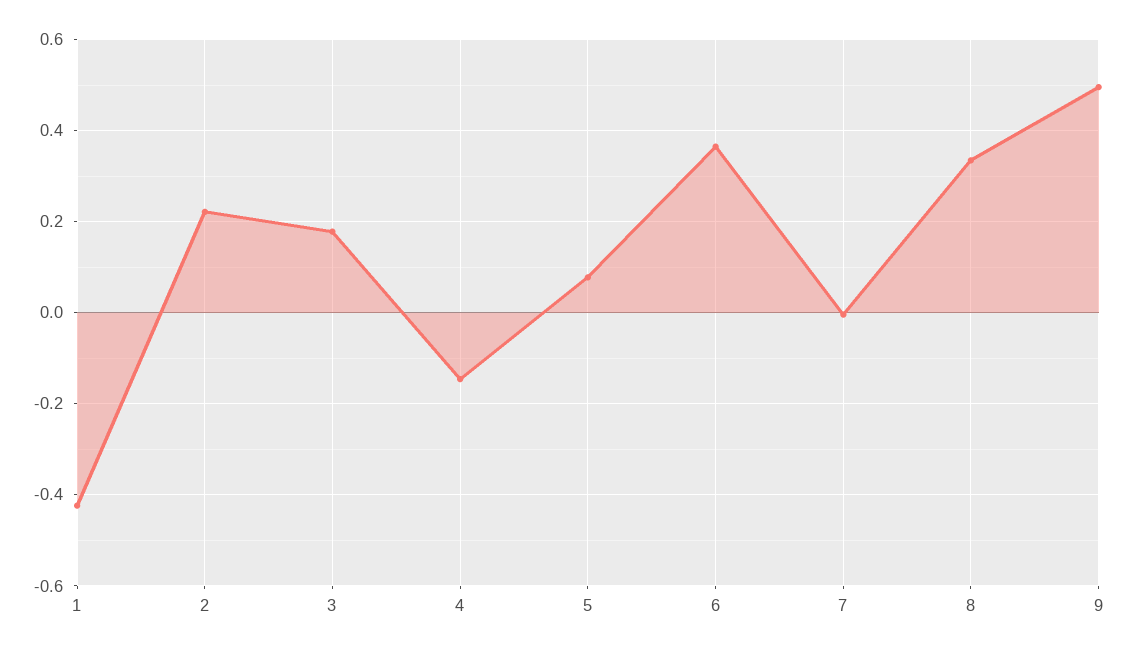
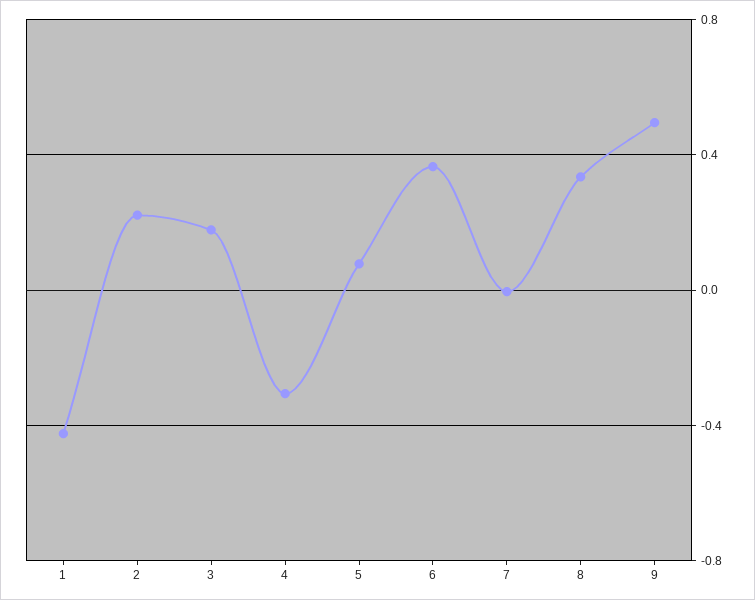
4: -0.14 -> -0.3

